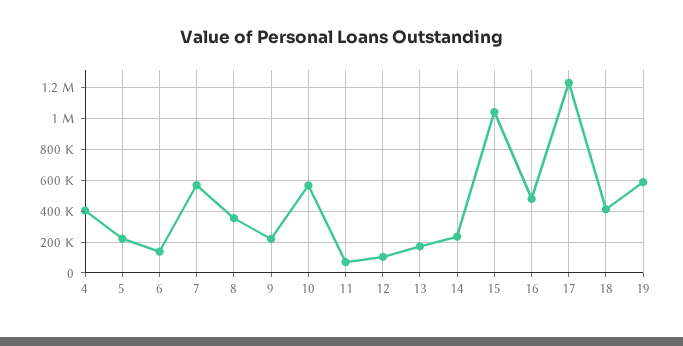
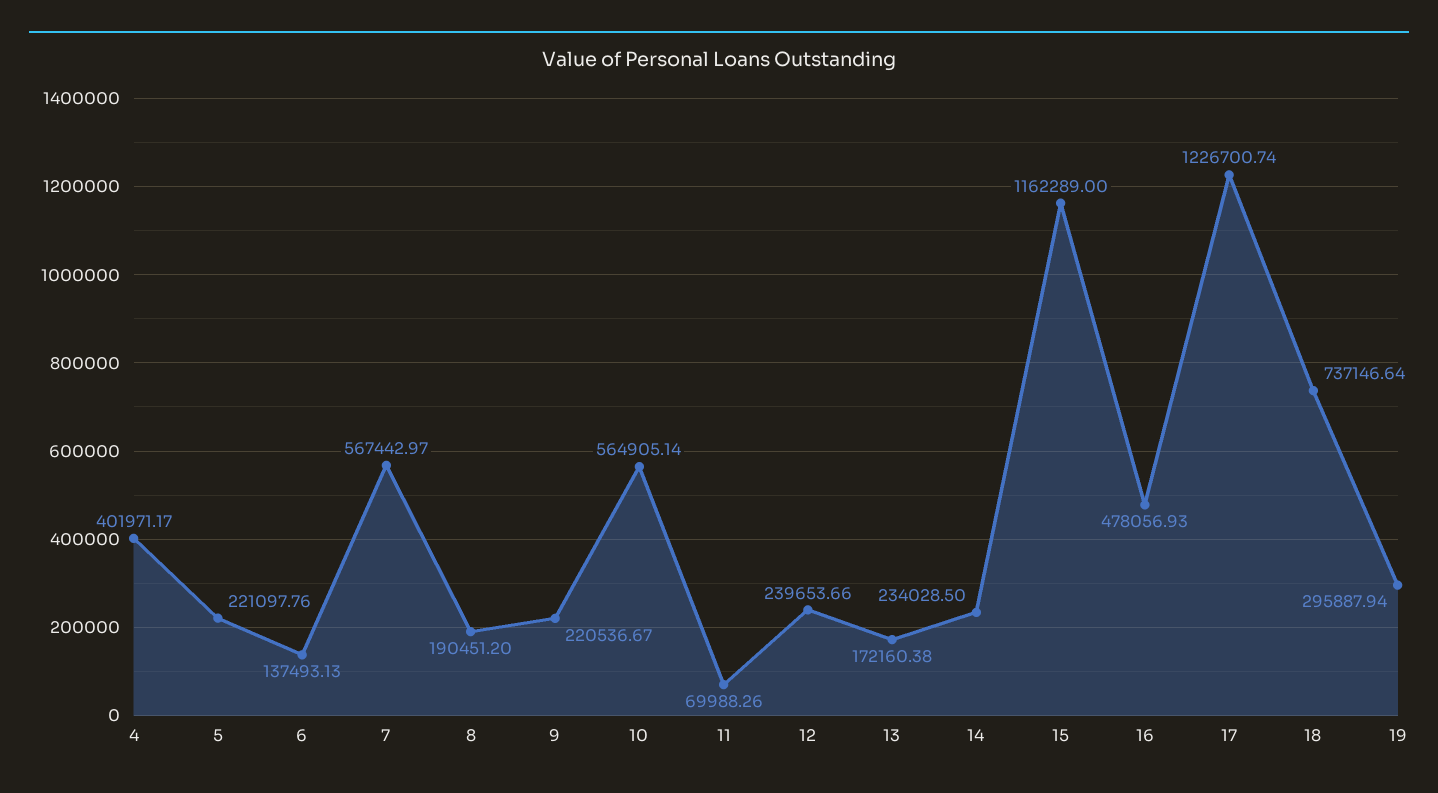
8: 350000 -> 190451.2
12: 100000 -> 239653.66
15: 1050000 -> 1162289
18: 400000 -> 737146.64
19: 600000 -> 295887.94

